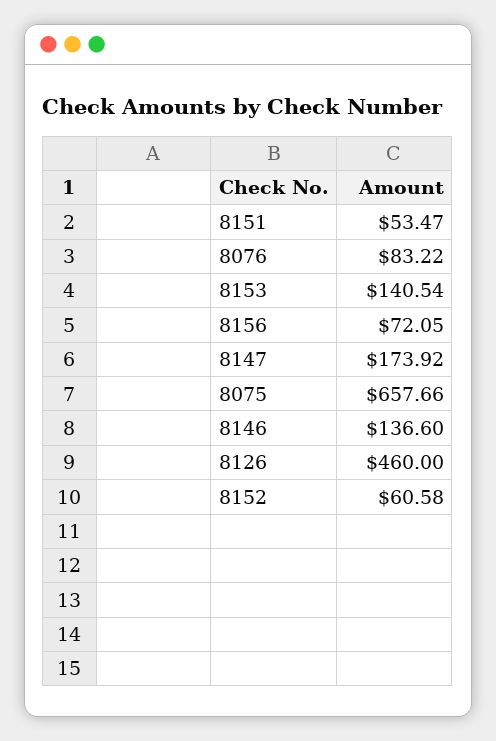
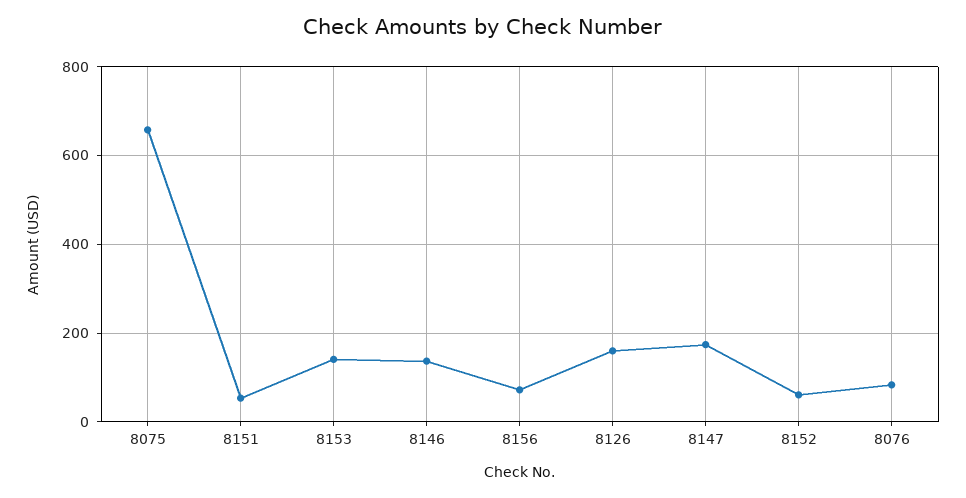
8126: 460 -> 160

